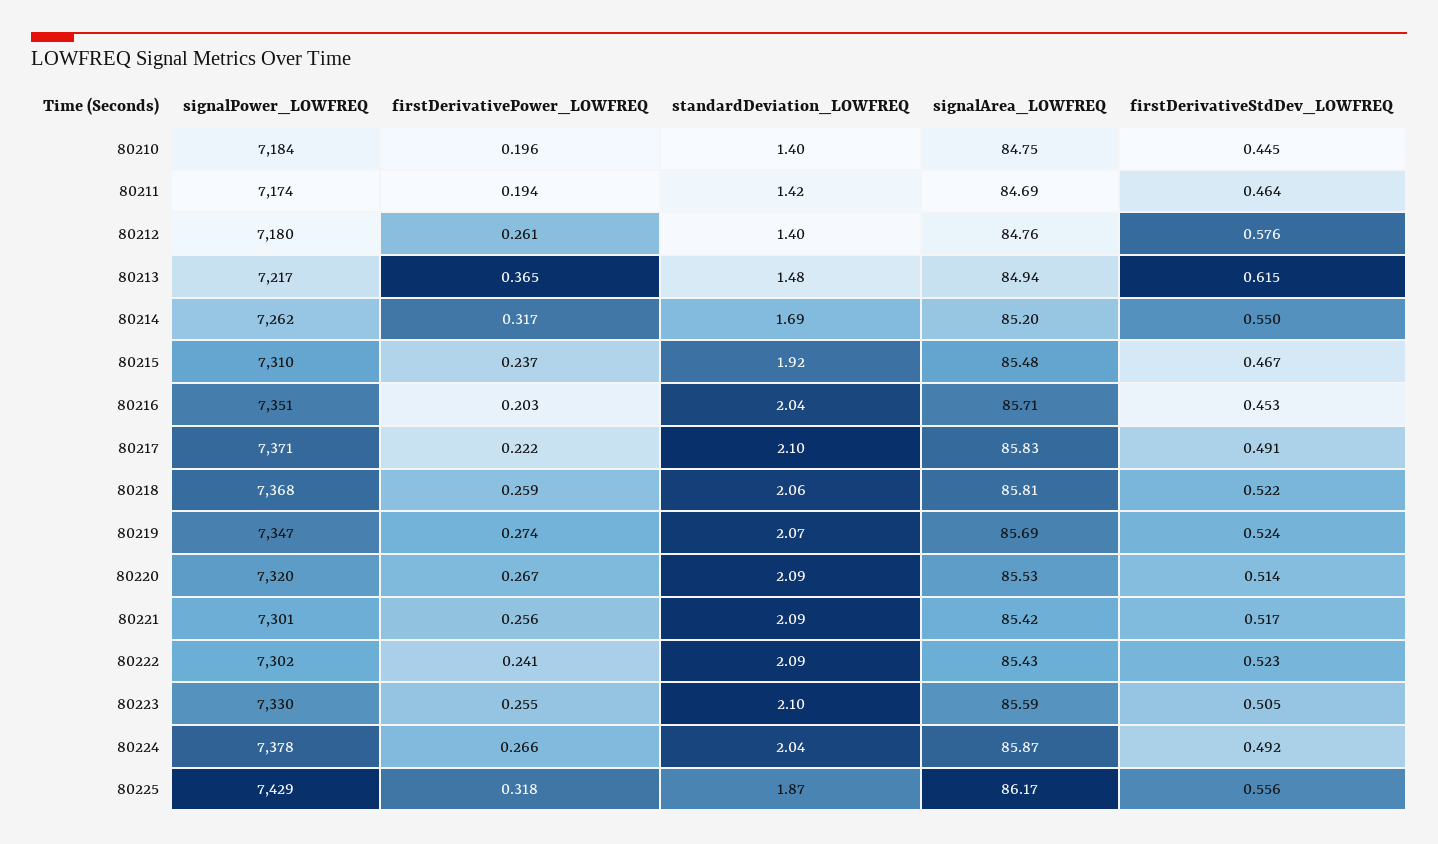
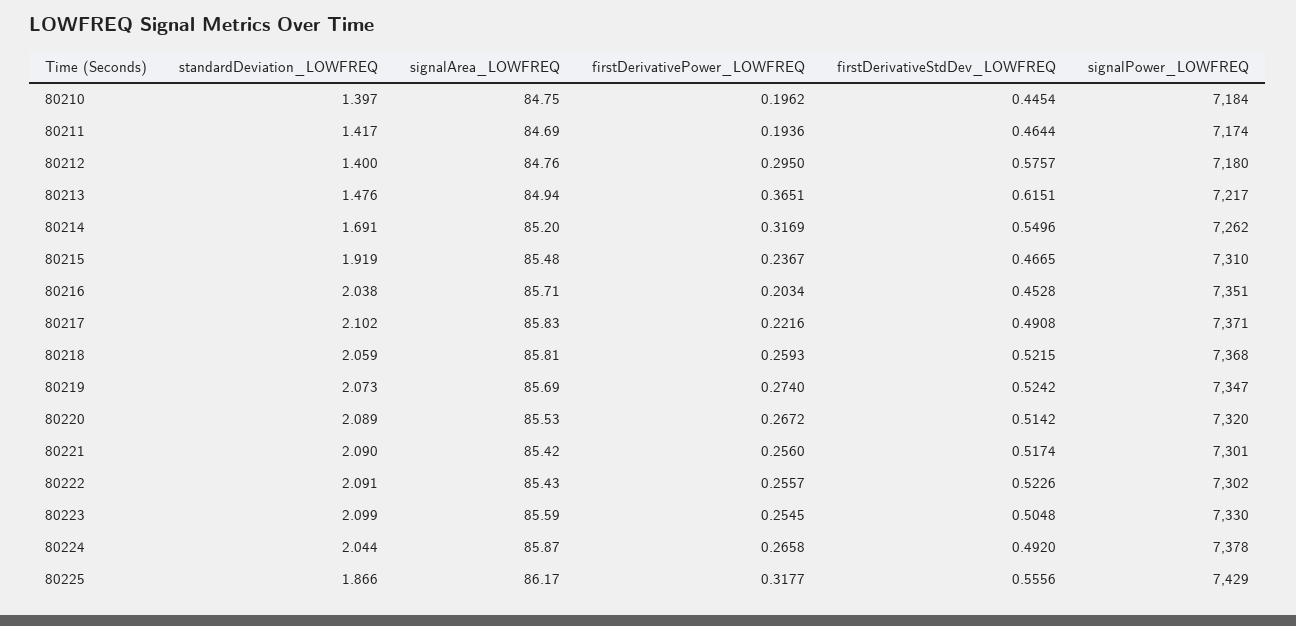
firstDerivativePower_LOWFREQ, 80212: 0.261 -> 0.295
firstDerivativePower_LOWFREQ, 80222: 0.241 -> 0.2557

